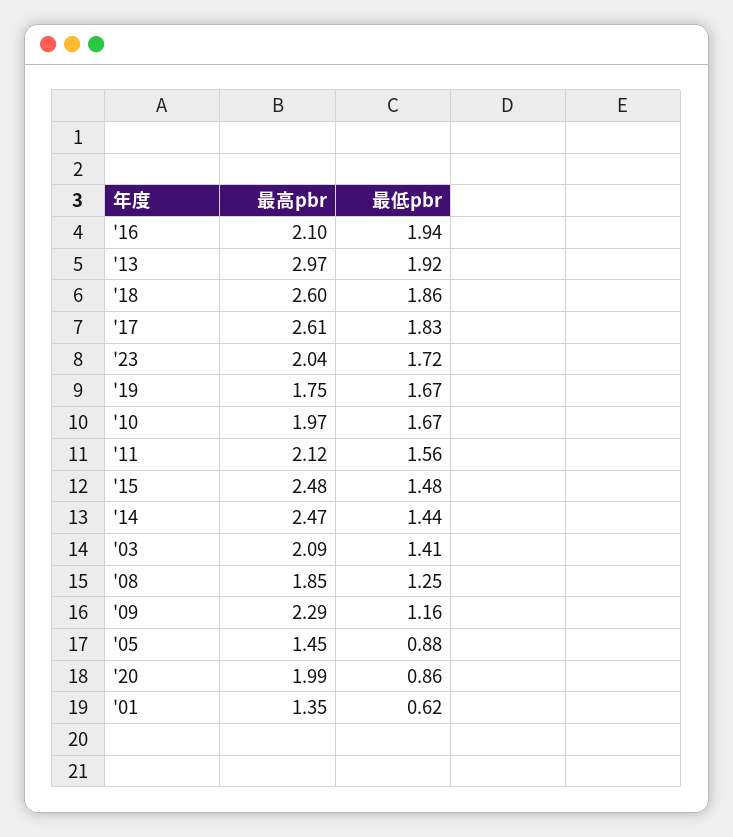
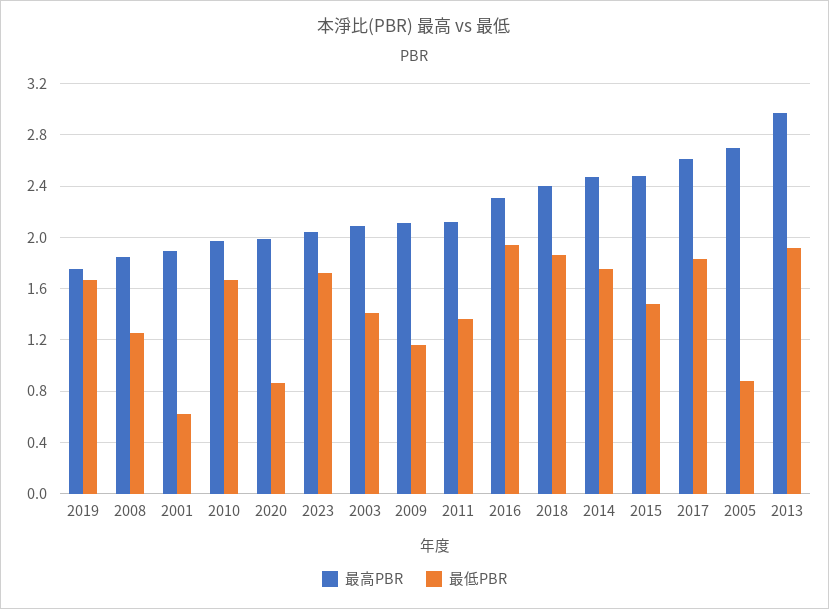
最高pbr, '16: 2.1 -> 2.3
最高pbr, '18: 2.6 -> 2.4
最低pbr, '11: 1.56 -> 1.35
最低pbr, '14: 1.44 -> 1.75
最高pbr, '09: 2.29 -> 2.1
最高pbr, '05: 1.45 -> 2.7
最高pbr, '01: 1.35 -> 1.9

